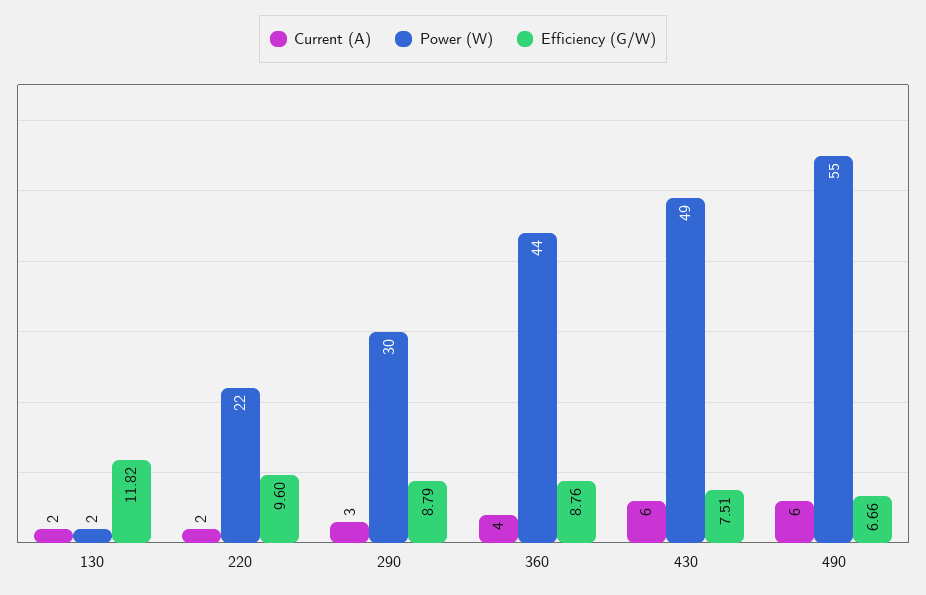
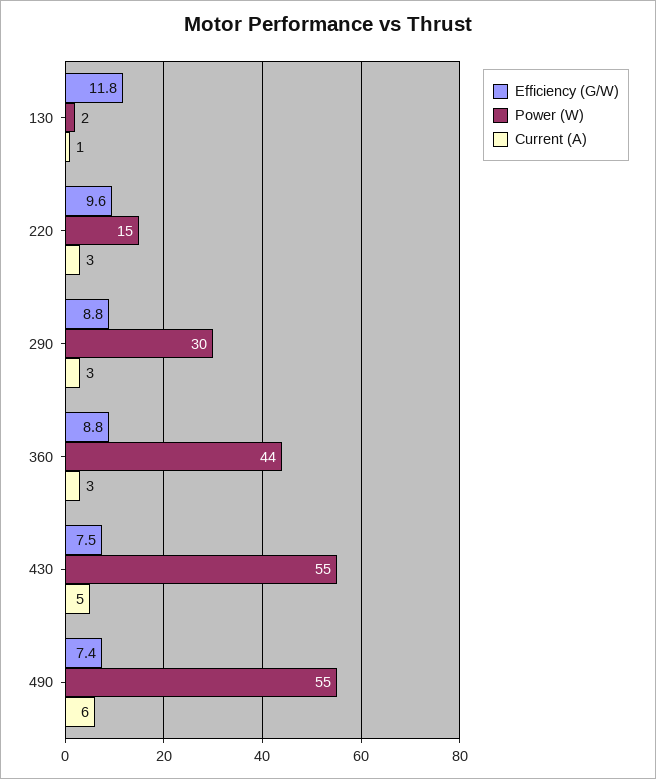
Current (A), 130: 2 -> 1
Current (A), 220: 2 -> 3
Power (W), 220: 22 -> 15
Current (A), 360: 4 -> 3
Current (A), 430: 6 -> 5
Power (W), 430: 49 -> 55
Efficiency (G/W), 490: 6.66 -> 7.4

